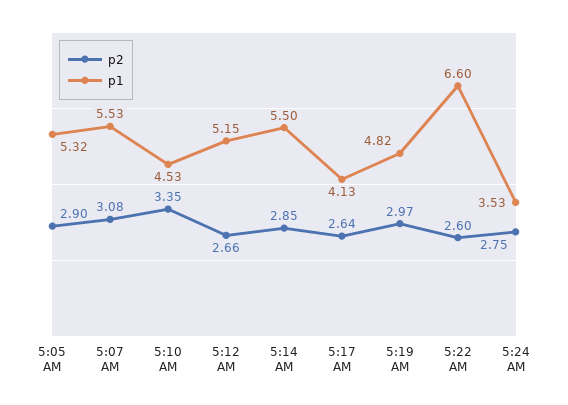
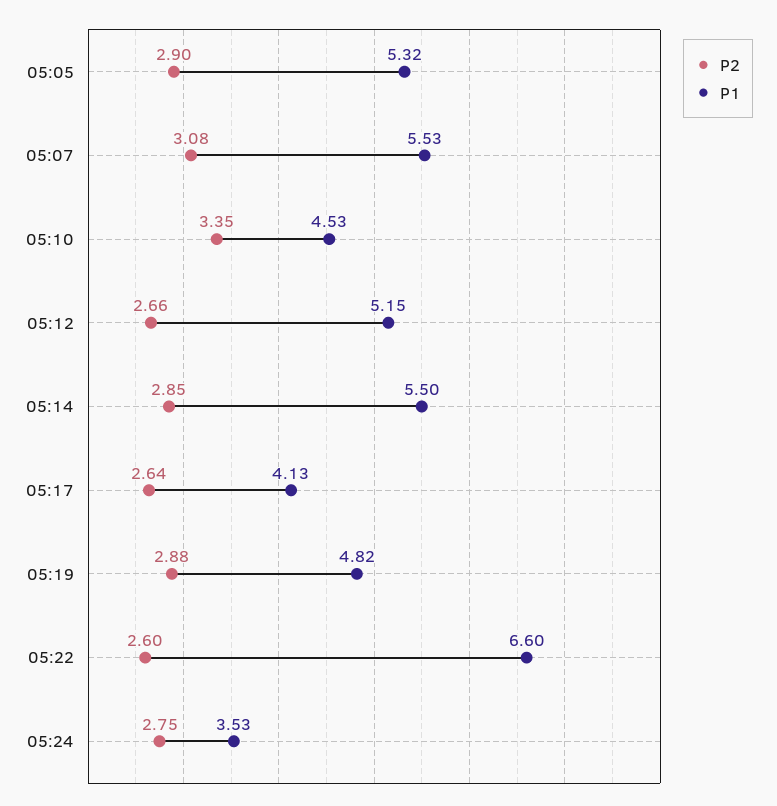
p2, 5:19 AM: 2.97 -> 2.88

